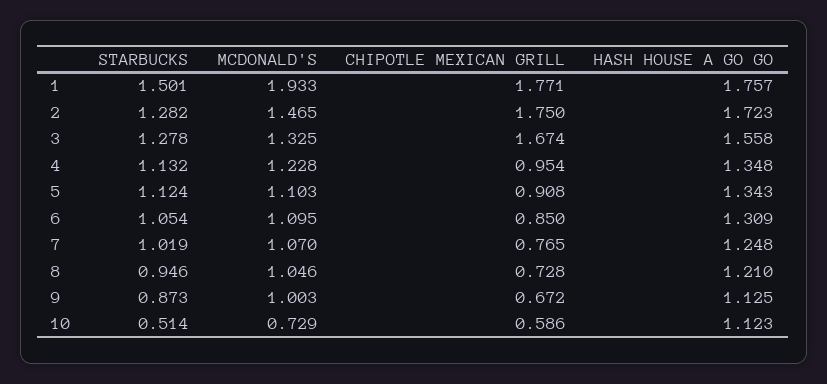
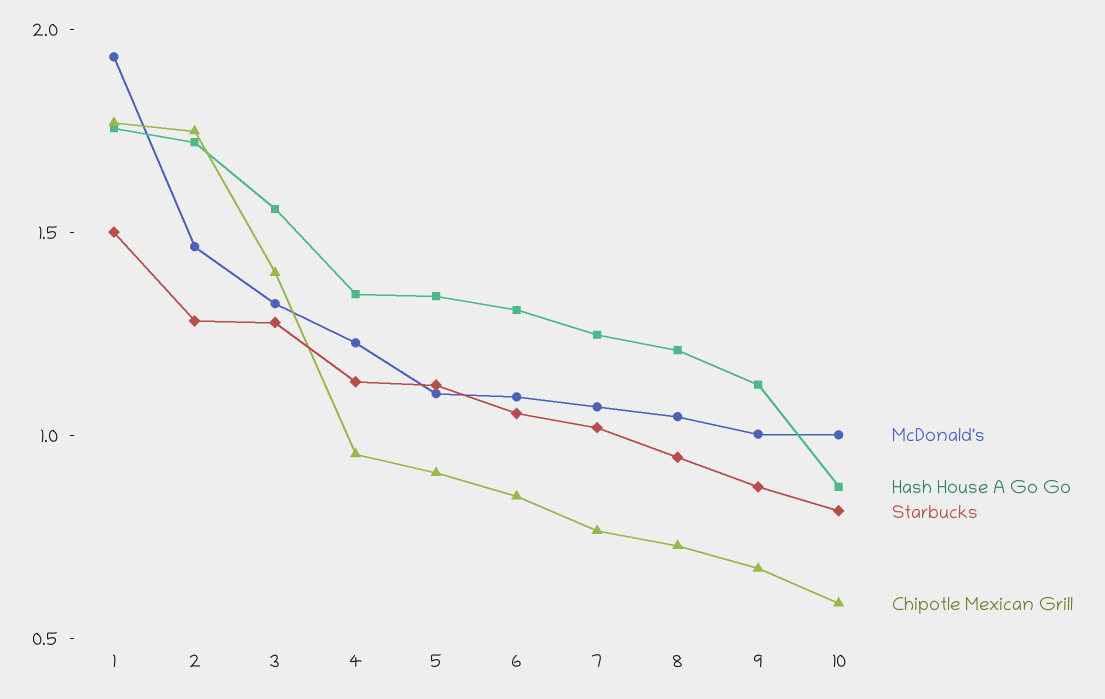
CHIPOTLE MEXICAN GRILL, 3: 1.674 -> 1.4
STARBUCKS, 10: 0.514 -> 0.8
MCDONALD'S, 10: 0.729 -> 1
HASH HOUSE A GO GO, 10: 1.123 -> 0.9

